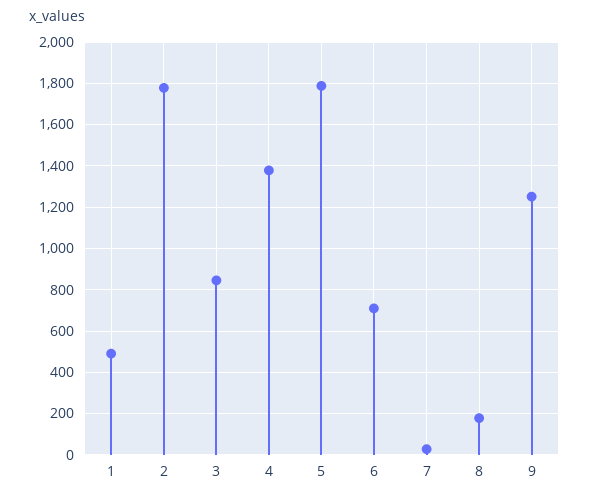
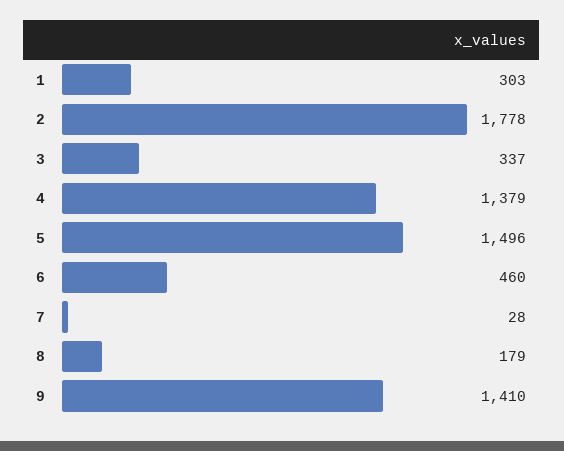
1: 500 -> 303
3: 850 -> 337
5: 1800 -> 1496
6: 700 -> 460
9: 1250 -> 1410

